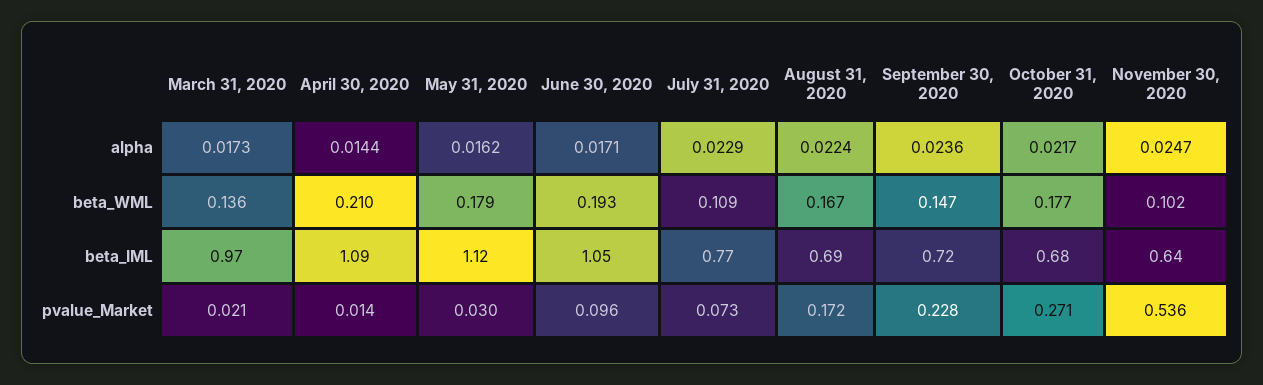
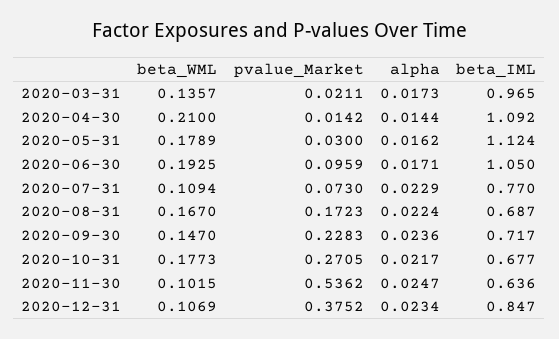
2020-12-31, beta_WML: none -> 0.1069
2020-12-31, pvalue_Market: none -> 0.3752
2020-12-31, alpha: none -> 0.0234
2020-12-31, beta_IML: none -> 0.847

